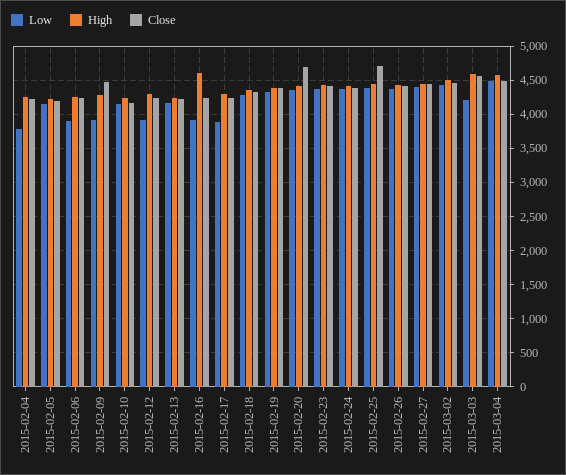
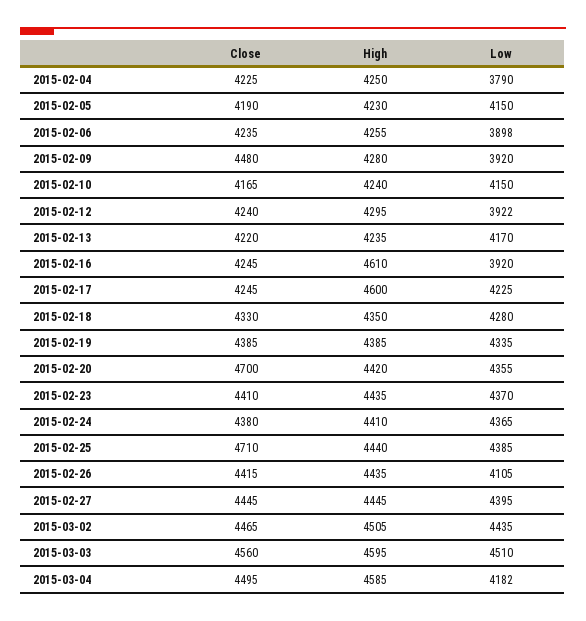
Low, 2015-02-17: 3900 -> 4225
High, 2015-02-17: 4300 -> 4600
Low, 2015-02-26: 4400 -> 4105
Low, 2015-03-03: 4200 -> 4510
Low, 2015-03-04: 4500 -> 4182

